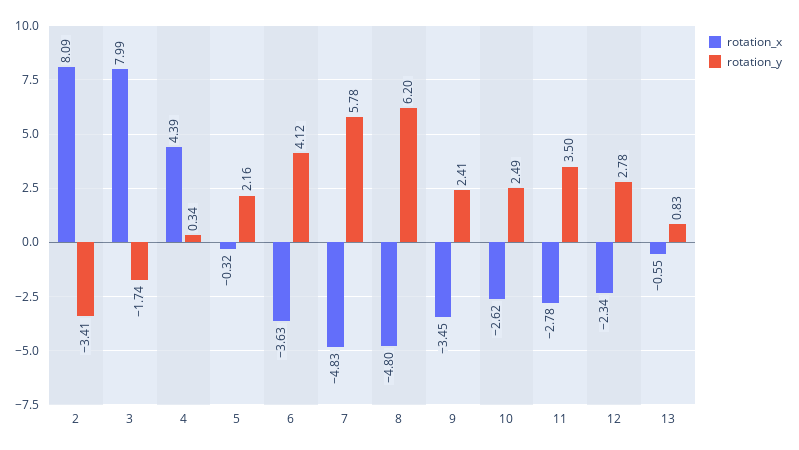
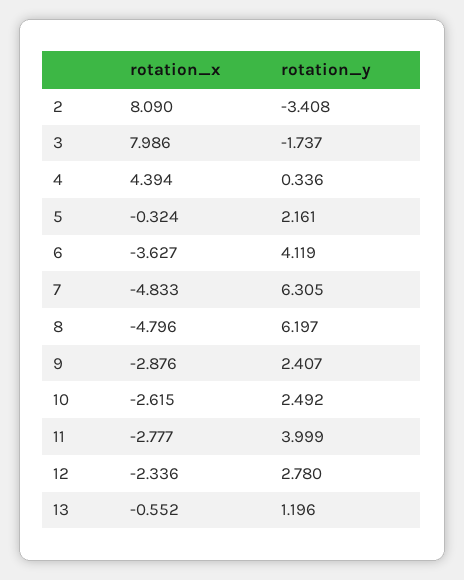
rotation_y, 7: 5.78 -> 6.305
rotation_x, 9: -3.45 -> -2.876
rotation_y, 11: 3.5 -> 3.999
rotation_y, 13: 0.83 -> 1.196

